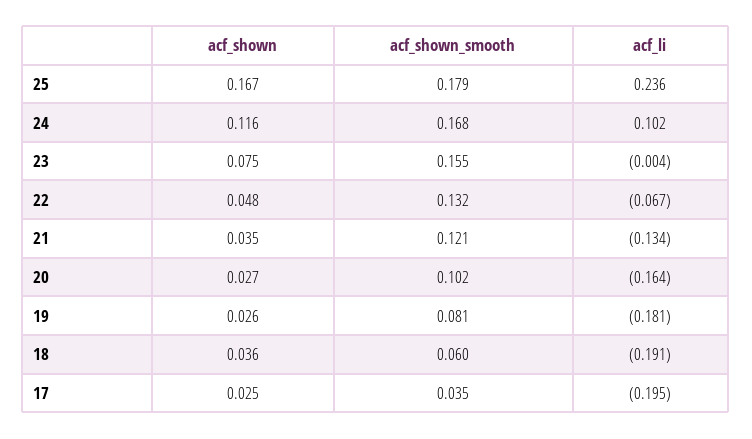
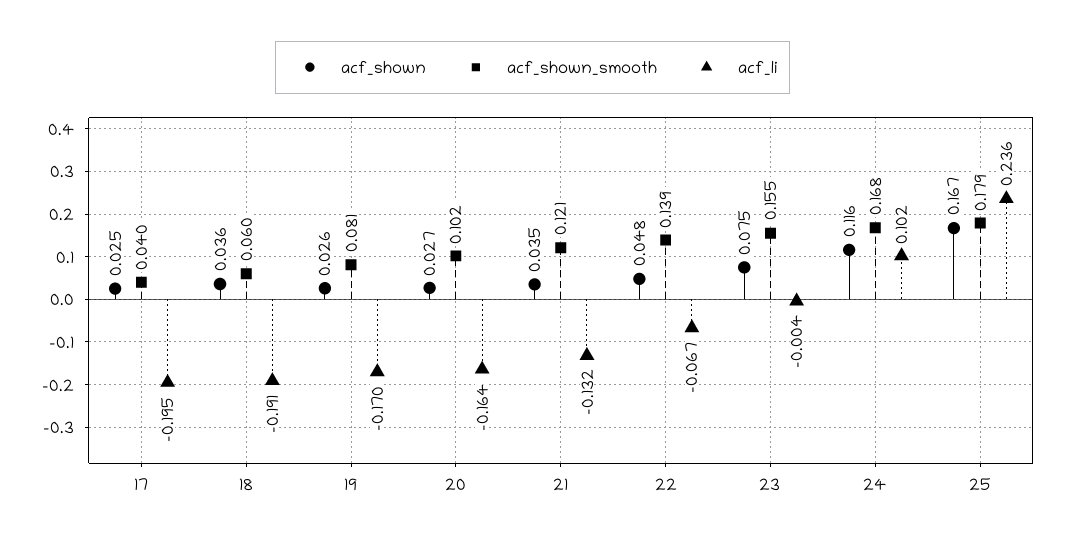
acf_shown_smooth, 22: 0.132 -> 0.139
acf_li, 21: -0.134 -> -0.132
acf_li, 19: -0.181 -> -0.17
acf_shown_smooth, 17: 0.035 -> 0.04

